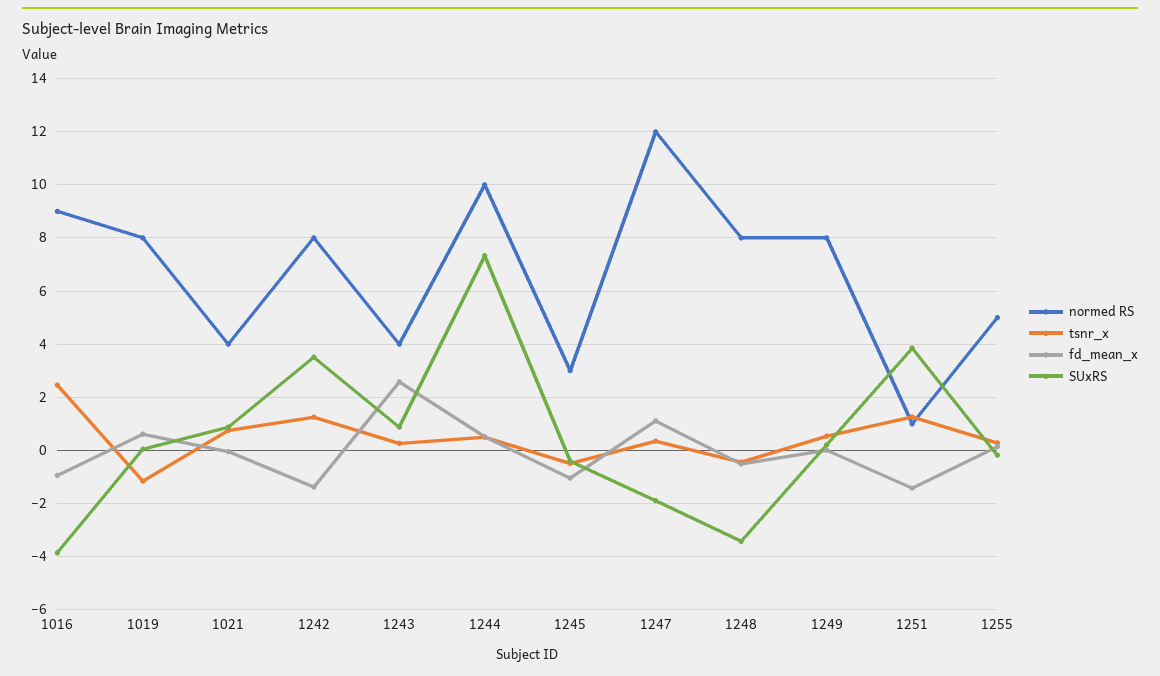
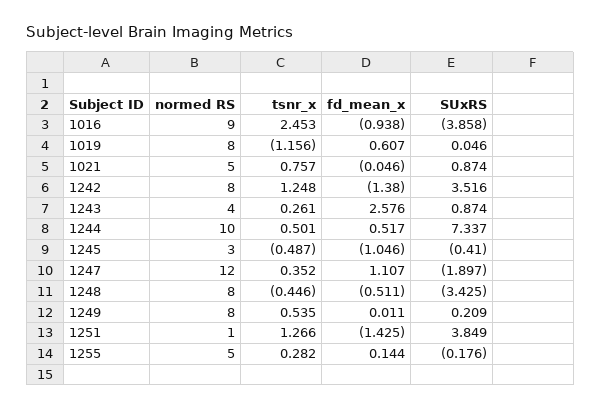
normed RS, 1021: 4 -> 5

